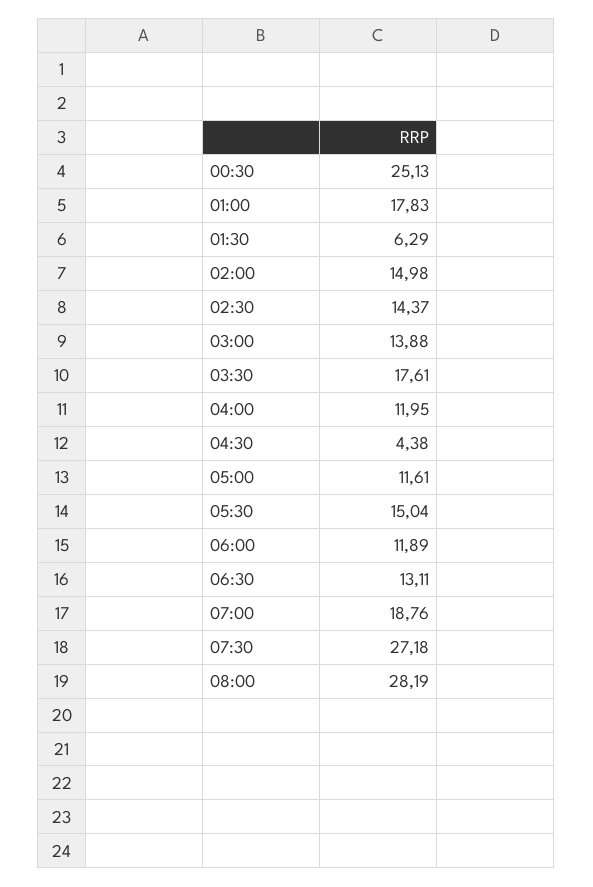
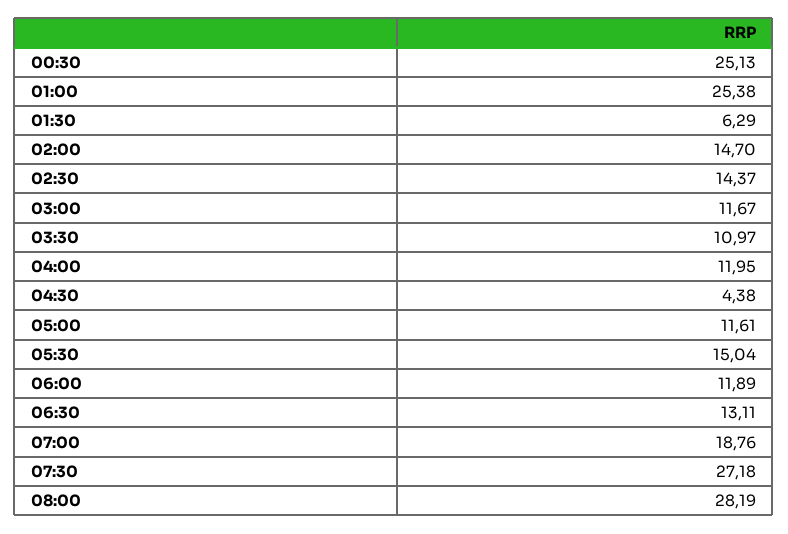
01:00: 17.83 -> 25.38
02:00: 14.98 -> 14.7
03:00: 13.88 -> 11.67
03:30: 17.61 -> 10.97

